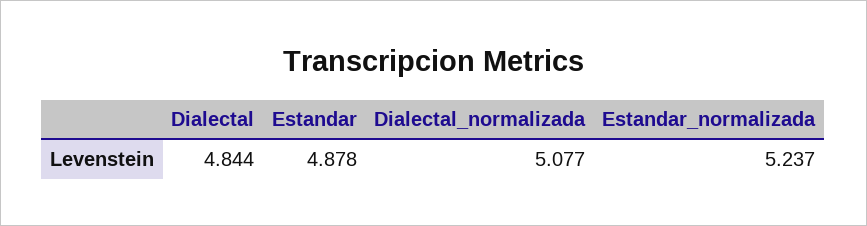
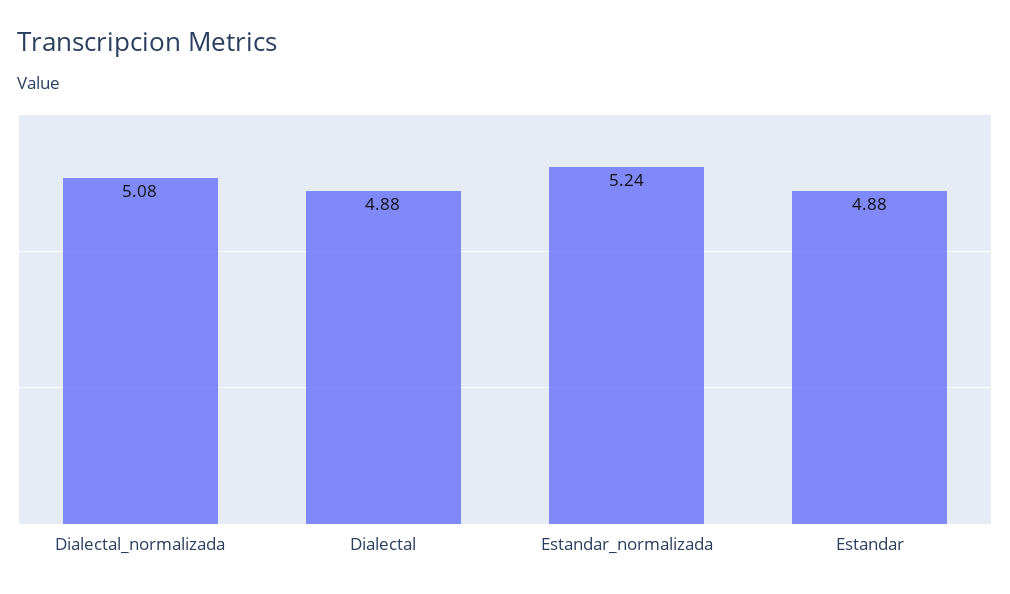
Dialectal: 4.844 -> 4.88

